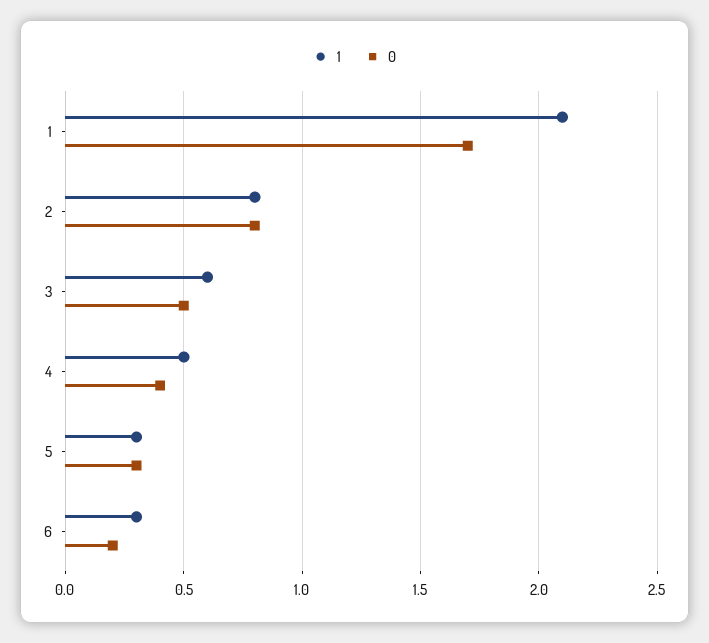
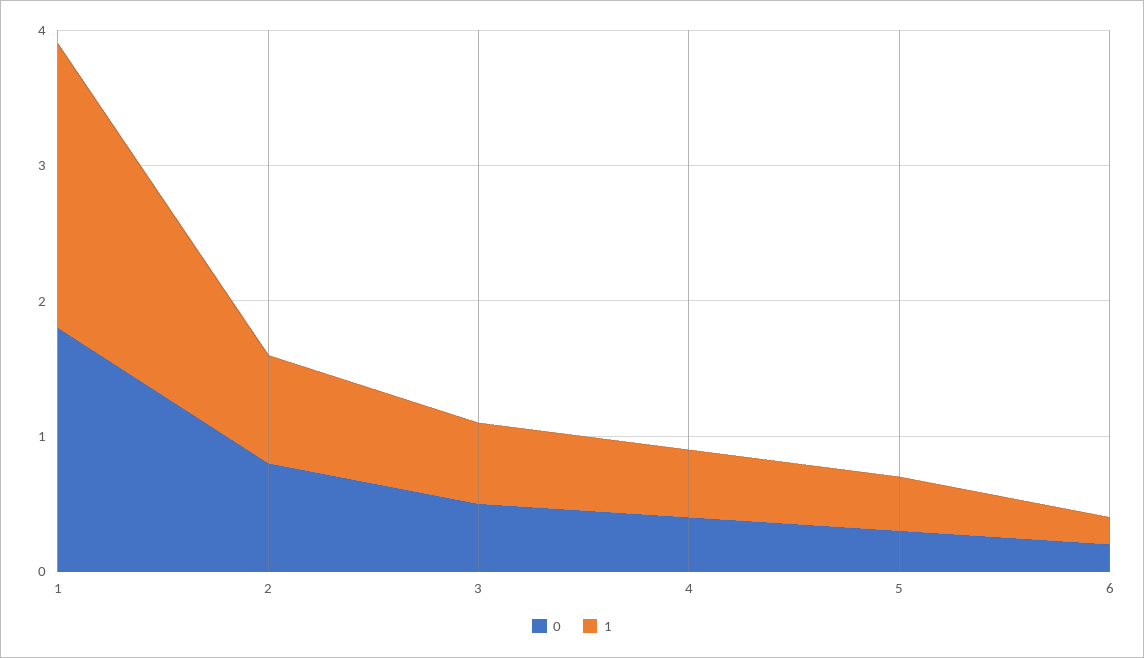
0, 1: 1.7 -> 1.8
1, 5: 0.3 -> 0.4
1, 6: 0.3 -> 0.2

